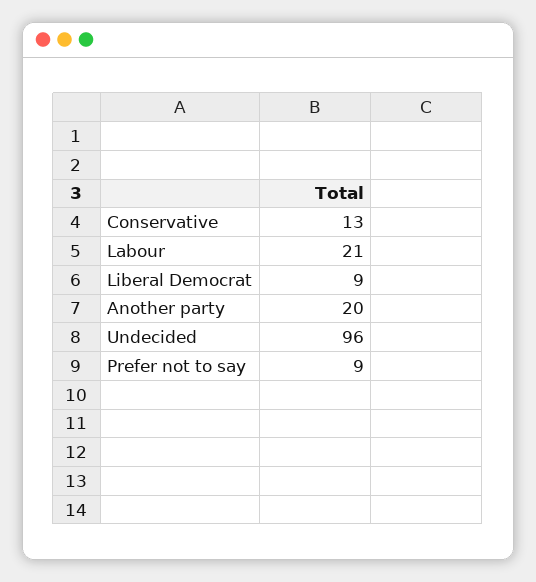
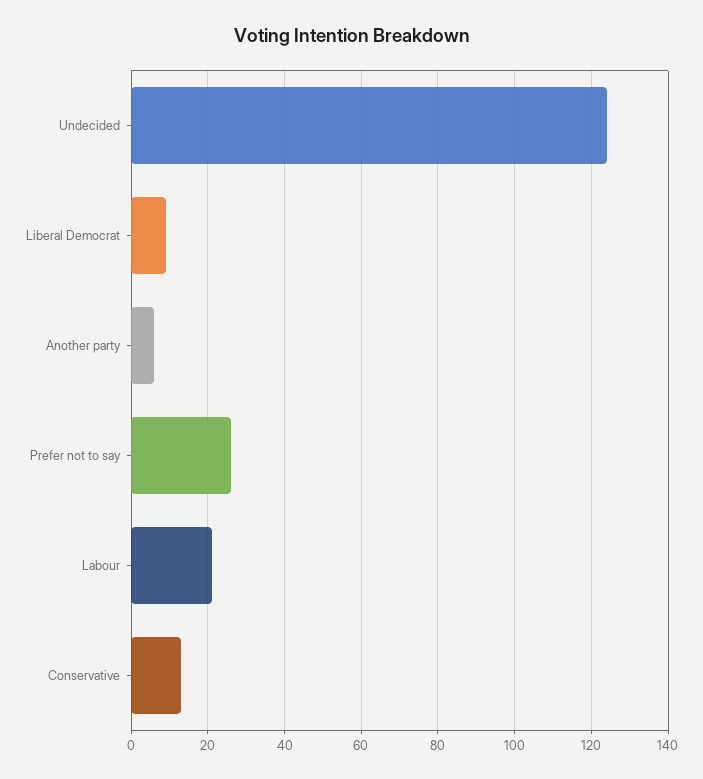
Another party: 20 -> 5
Undecided: 96 -> 125
Prefer not to say: 9 -> 25

